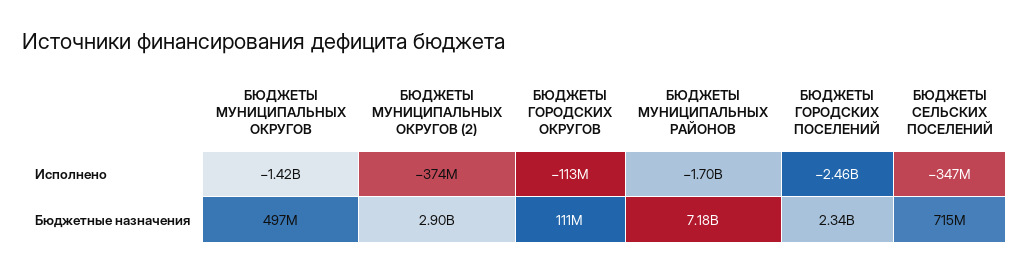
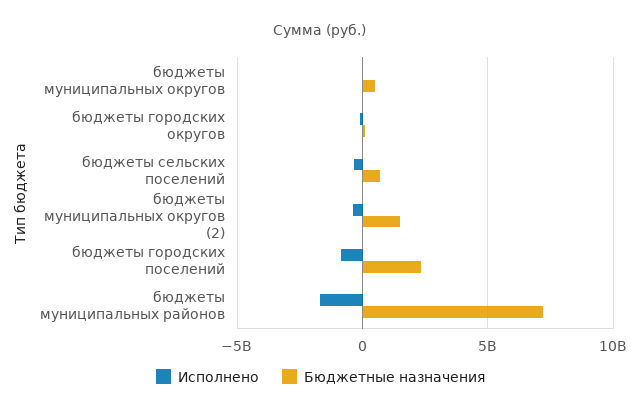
Исполнено, БЮДЖЕТЫ МУНИЦИПАЛЬНЫХ ОКРУГОВ: -1420000000 -> 0
Исполнено, БЮДЖЕТЫ ГОРОДСКИХ ПОСЕЛЕНИЙ: -2460000000 -> -1000000000
Бюджетные назначения, БЮДЖЕТЫ МУНИЦИПАЛЬНЫХ ОКРУГОВ (2): 2900000000 -> 1500000000

